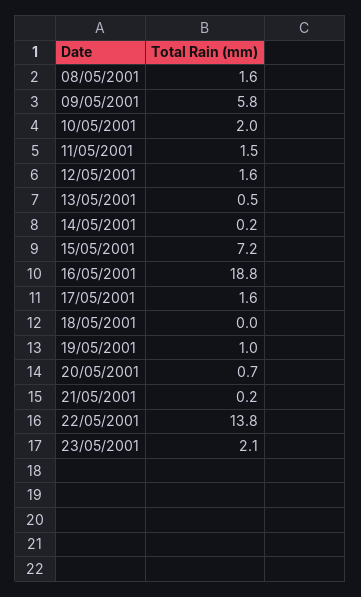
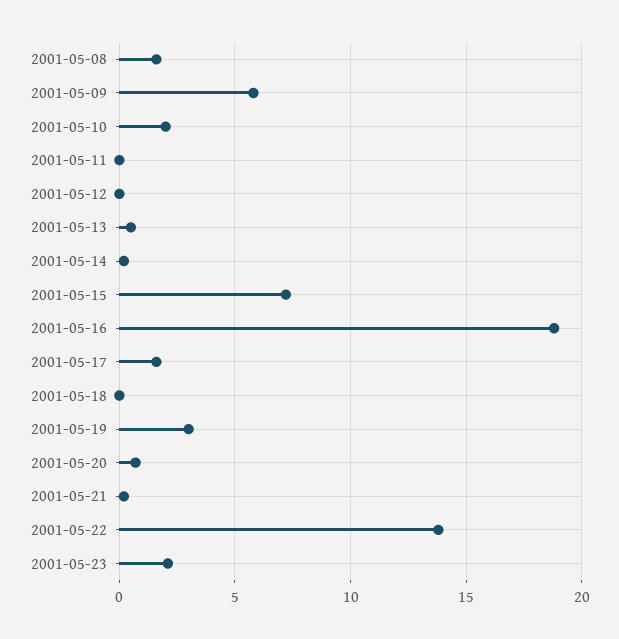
11/05/2001: 1.5 -> 0
12/05/2001: 1.6 -> 0
19/05/2001: 1 -> 3

